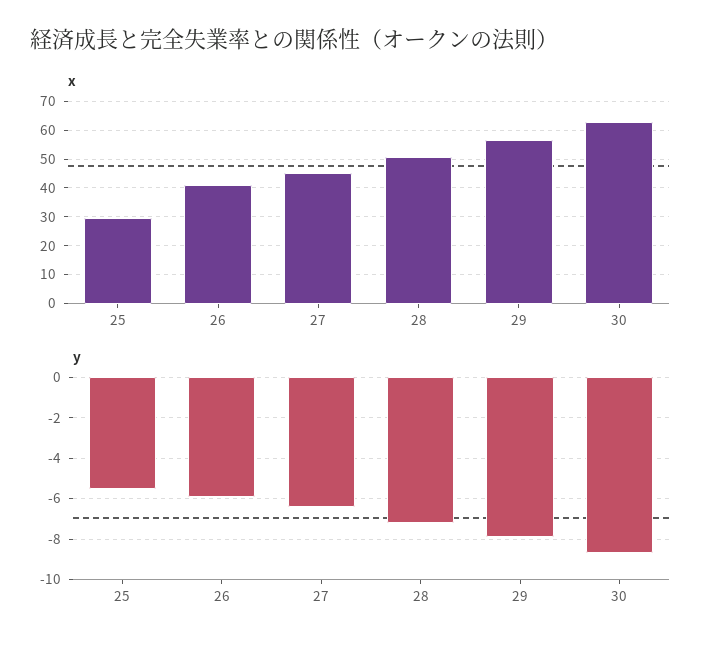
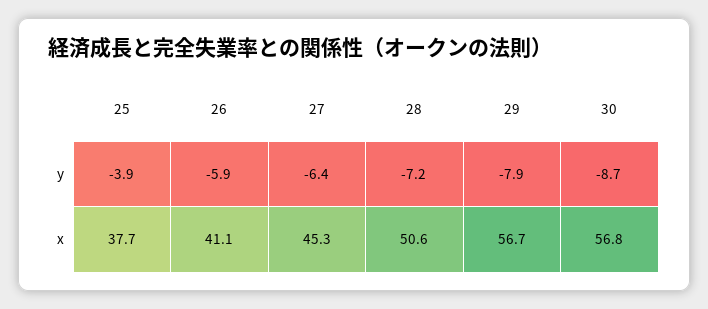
x, 25: 30 -> 37.7
x, 30: 62.5 -> 56.8
y, 25: -5.5 -> -3.9

